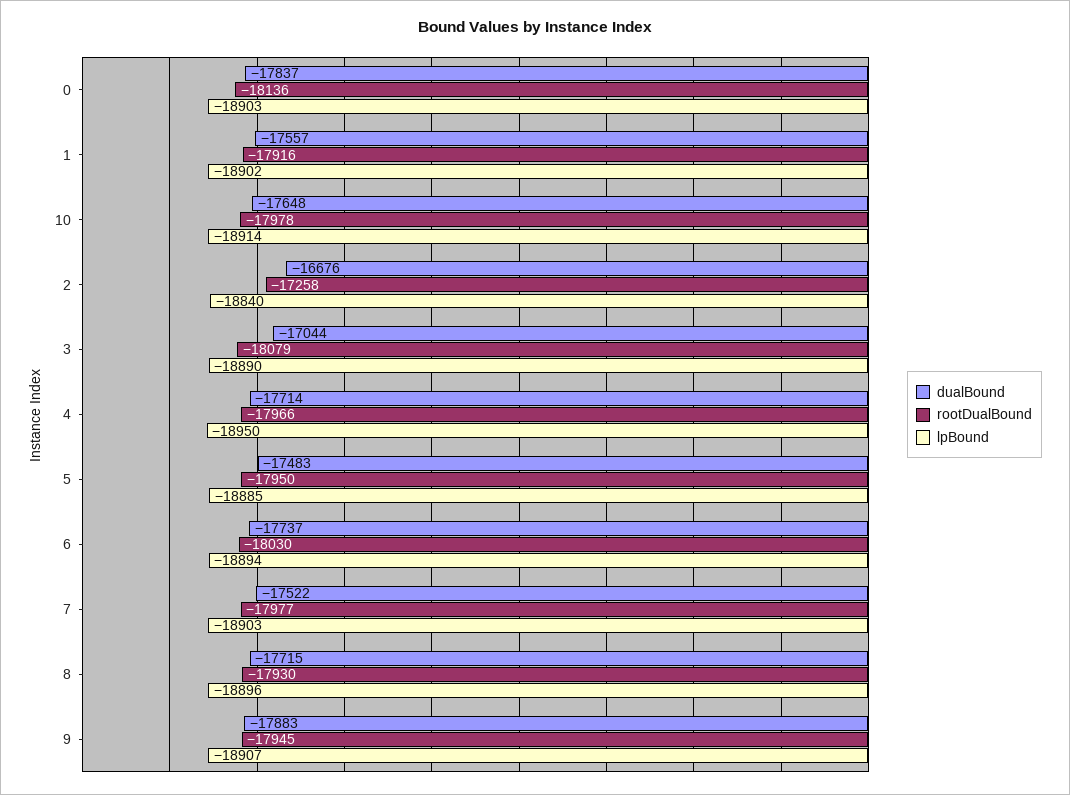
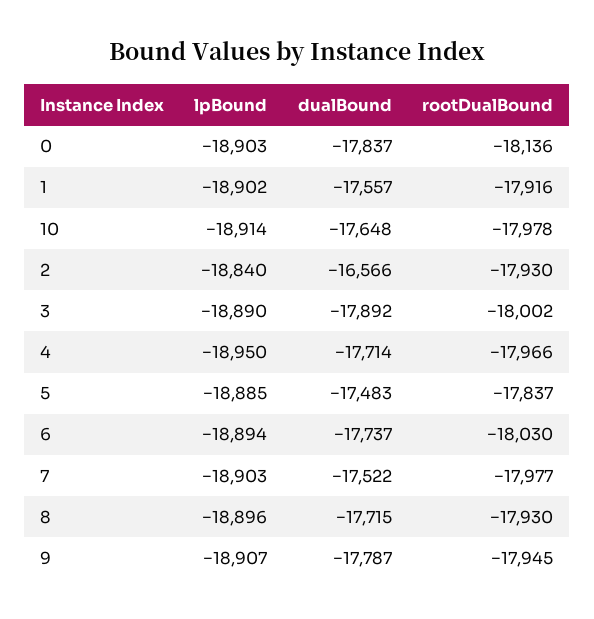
dualBound, 2: -16676 -> -16566
rootDualBound, 2: -17258 -> -17930
dualBound, 3: -17044 -> -17892
rootDualBound, 3: -18079 -> -18002
rootDualBound, 5: -17950 -> -17837
dualBound, 9: -17883 -> -17787

